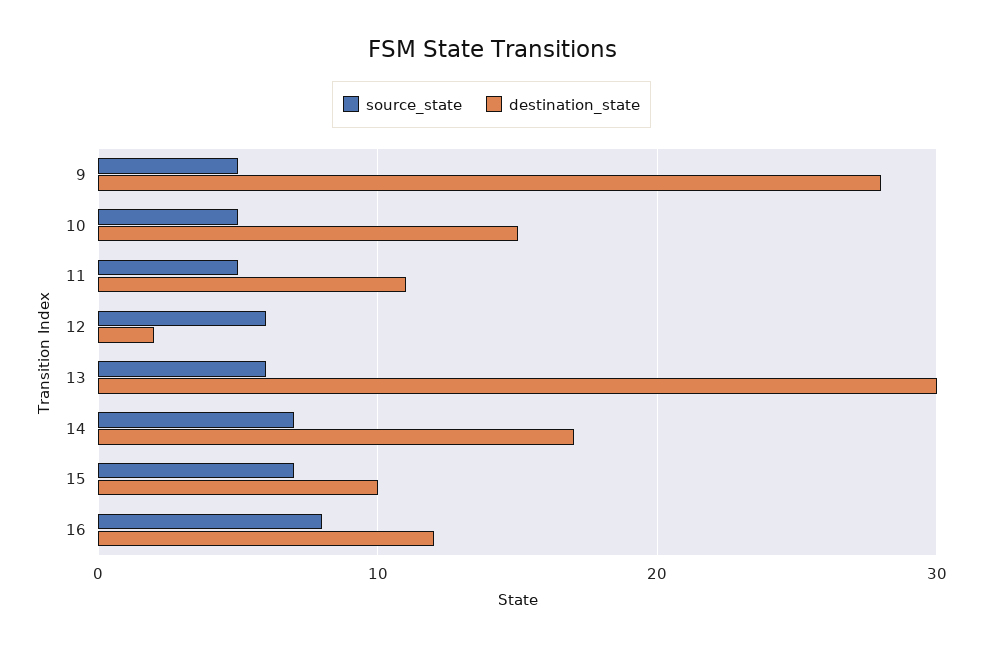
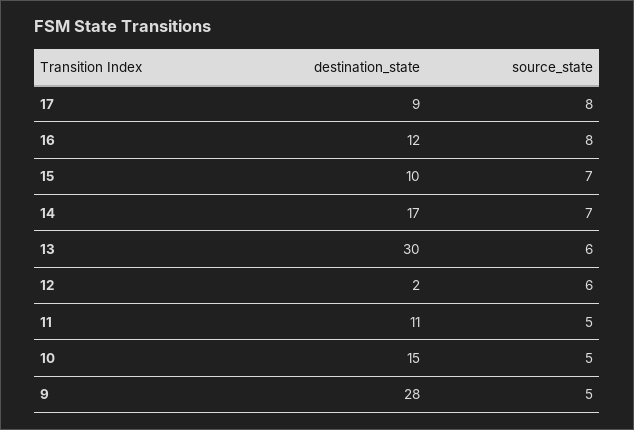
destination_state, 17: none -> 9
source_state, 17: none -> 8

